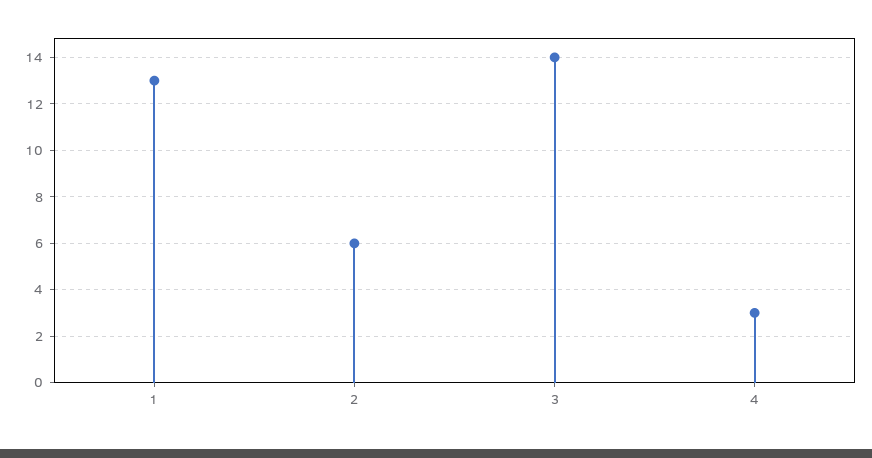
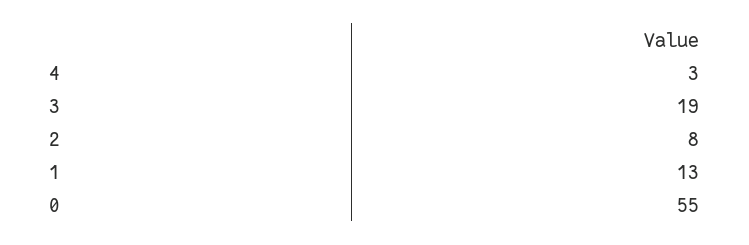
2: 6 -> 8
3: 14 -> 19
0: none -> 55

